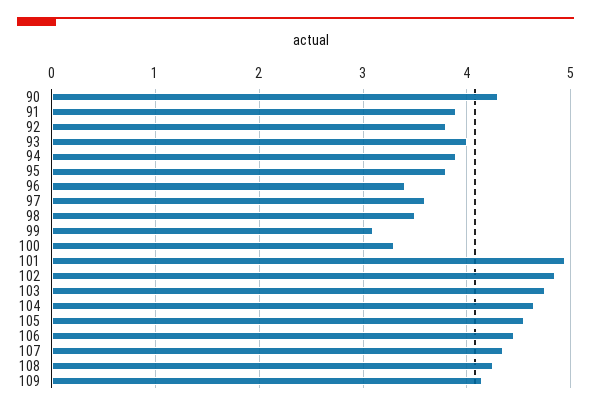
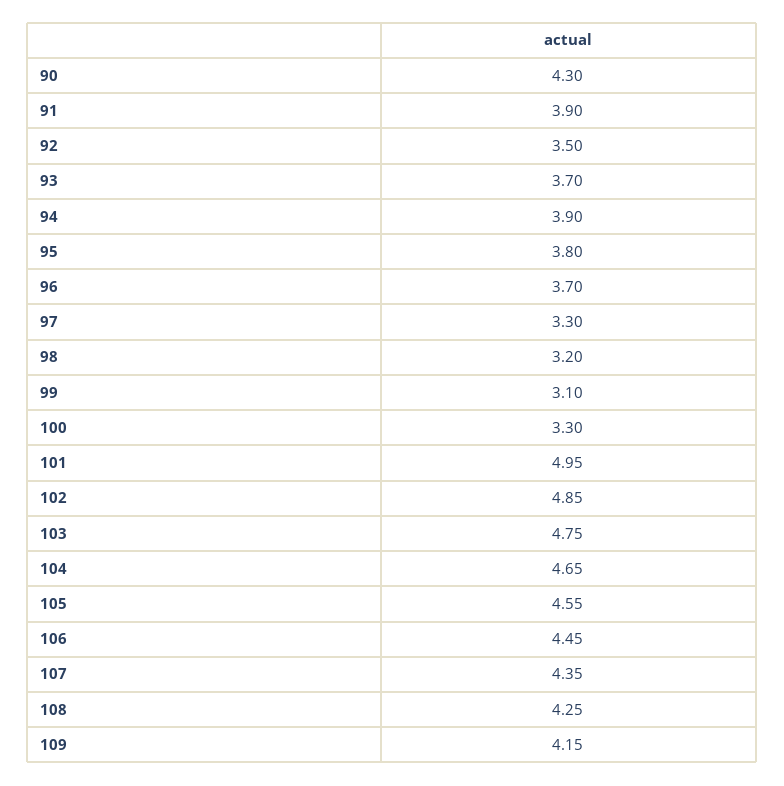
92: 3.8 -> 3.5
93: 4 -> 3.7
96: 3.4 -> 3.7
97: 3.6 -> 3.3
98: 3.5 -> 3.2

